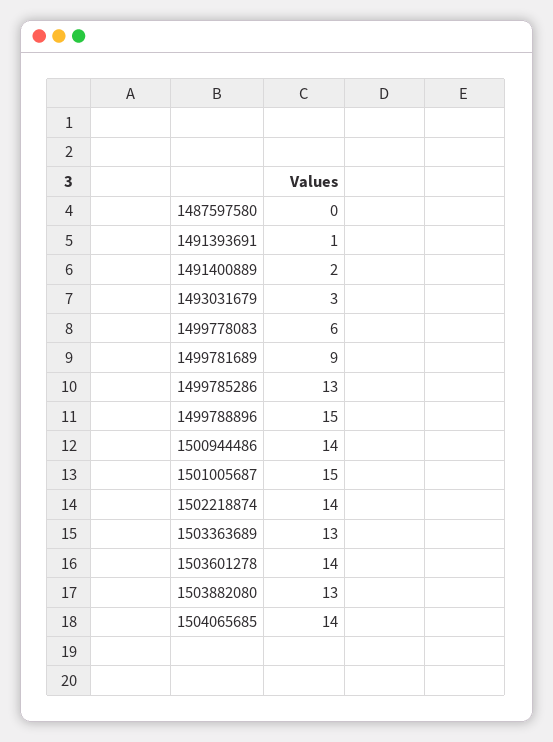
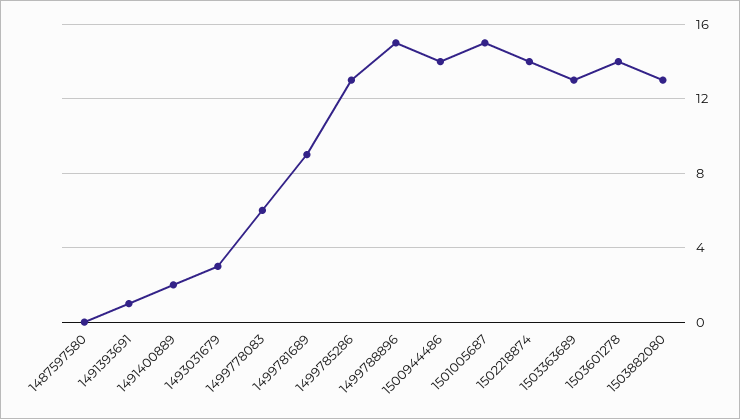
1504065685: 14 -> none

